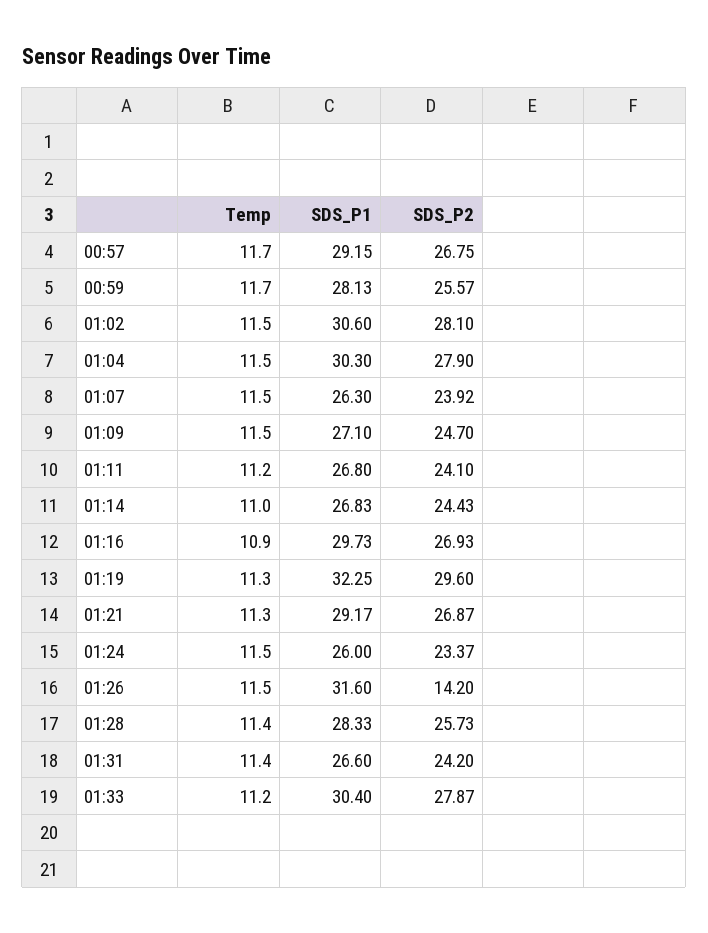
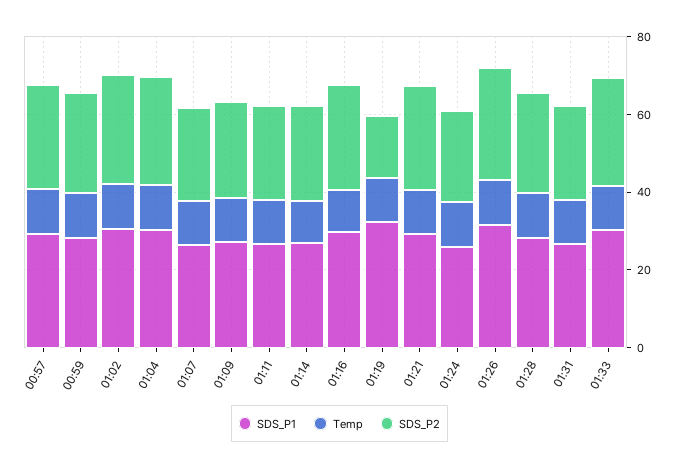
SDS_P2, 01:19: 29.6 -> 15
SDS_P2, 01:26: 14.2 -> 30

